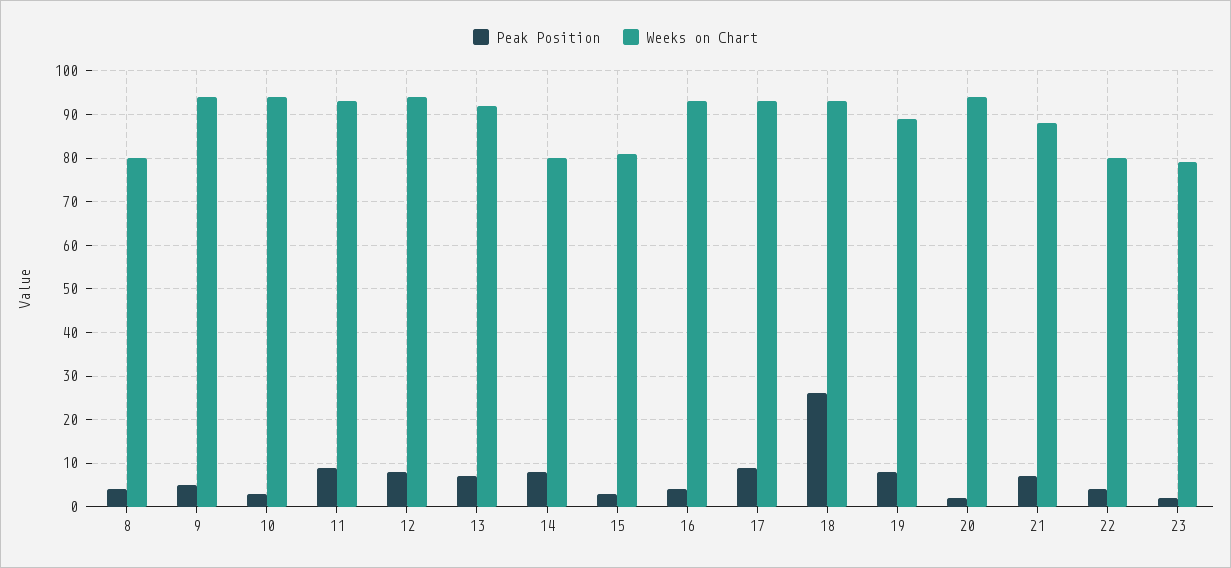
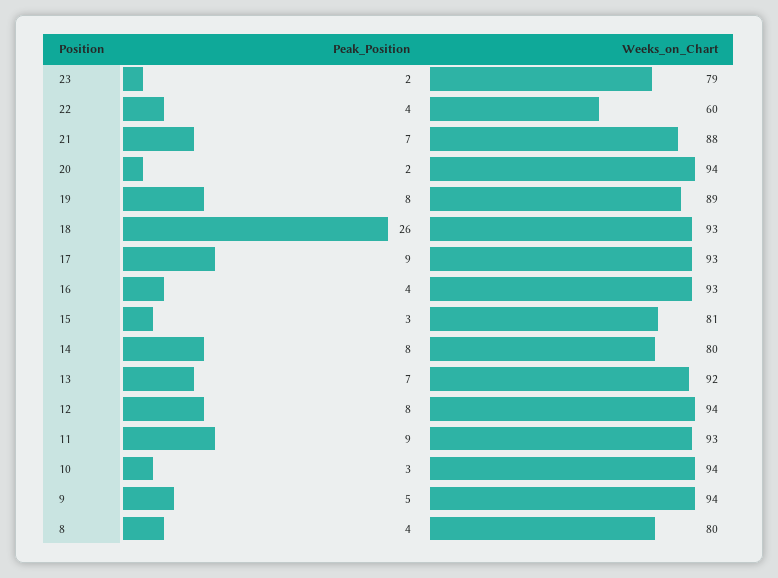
Weeks on Chart, 22: 80 -> 60

